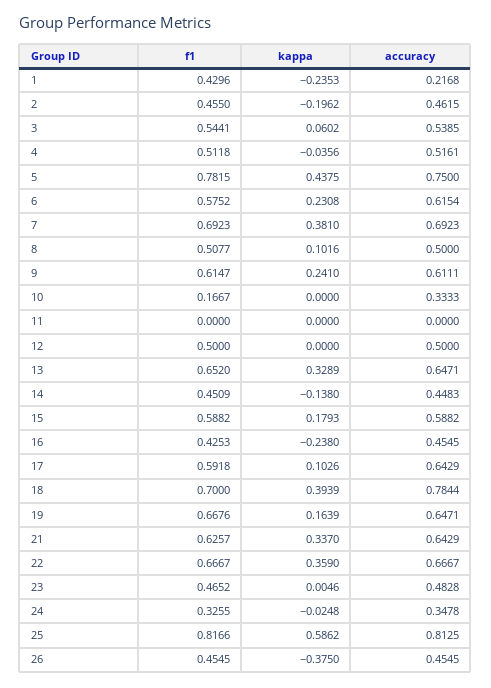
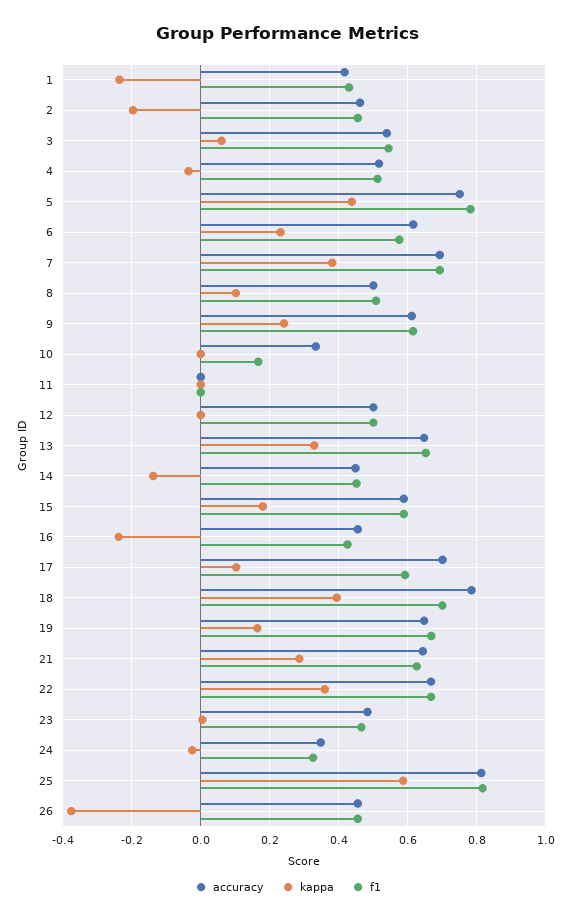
accuracy, 1: 0.2168 -> 0.42
accuracy, 17: 0.6429 -> 0.7
kappa, 21: 0.337 -> 0.28

